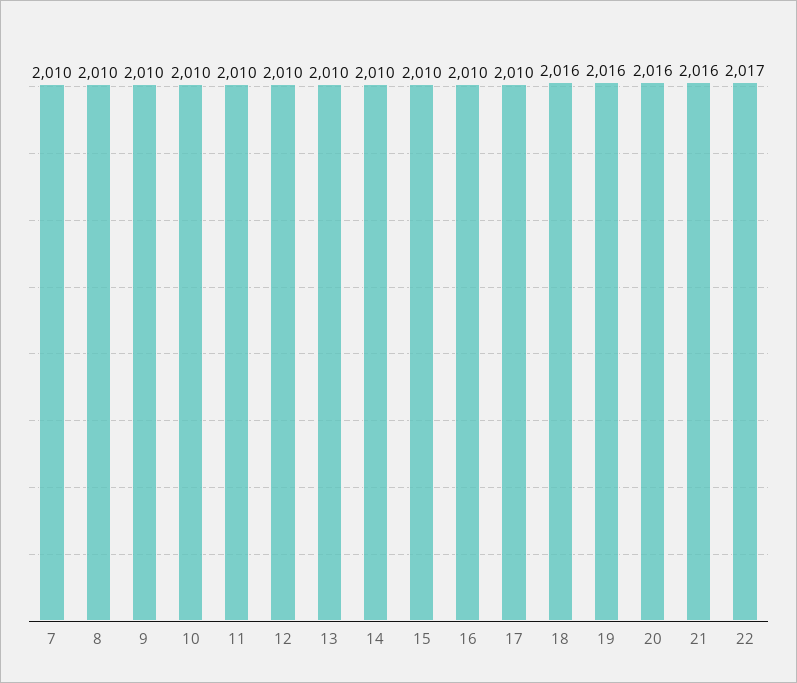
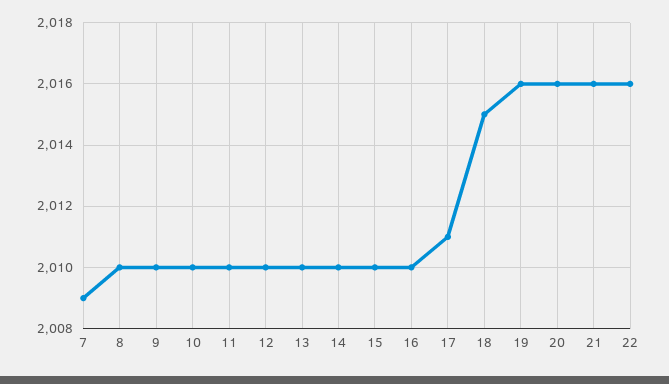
7: 2010 -> 2009
17: 2010 -> 2011
18: 2016 -> 2015
22: 2017 -> 2016

